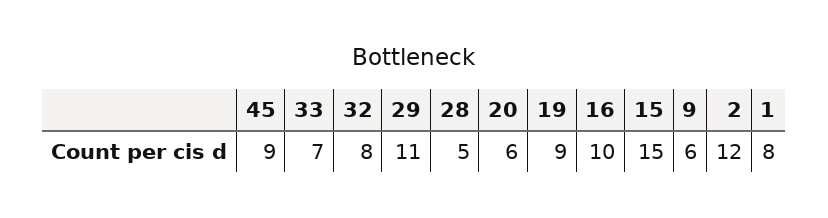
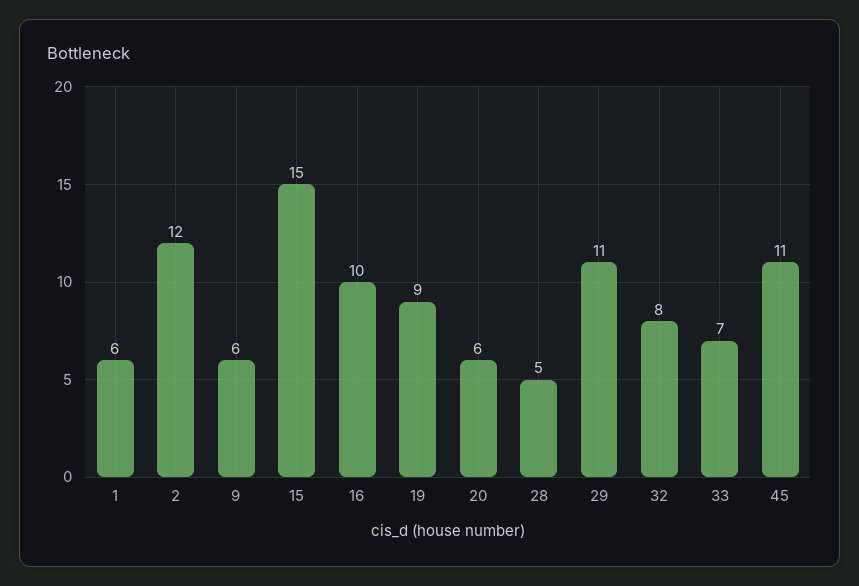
45: 9 -> 11
1: 8 -> 6

